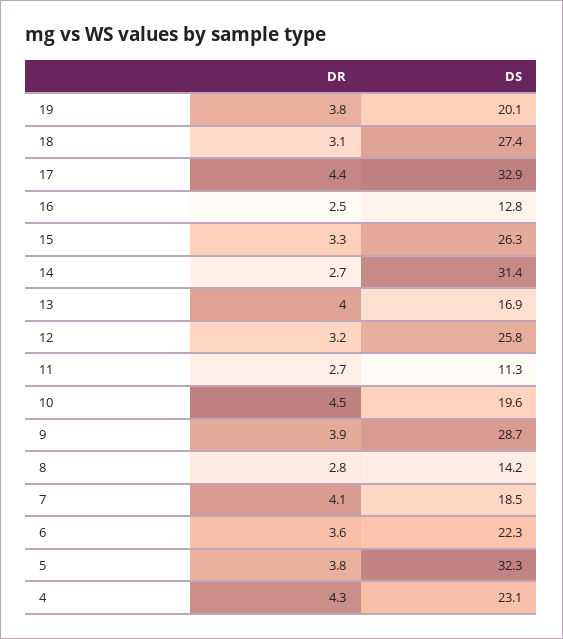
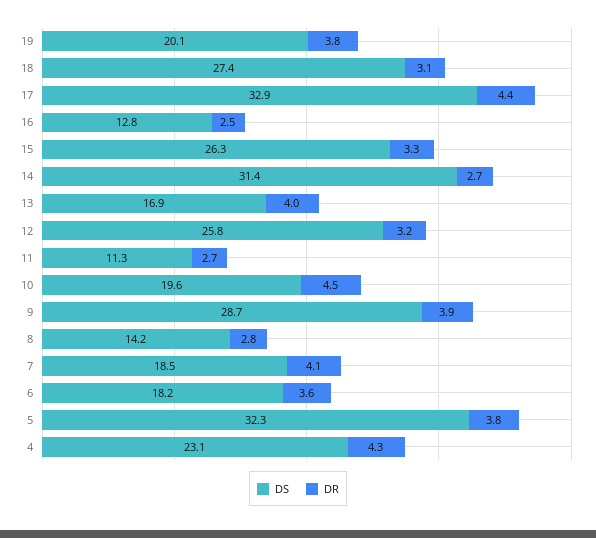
DS, 6: 22.3 -> 18.2

